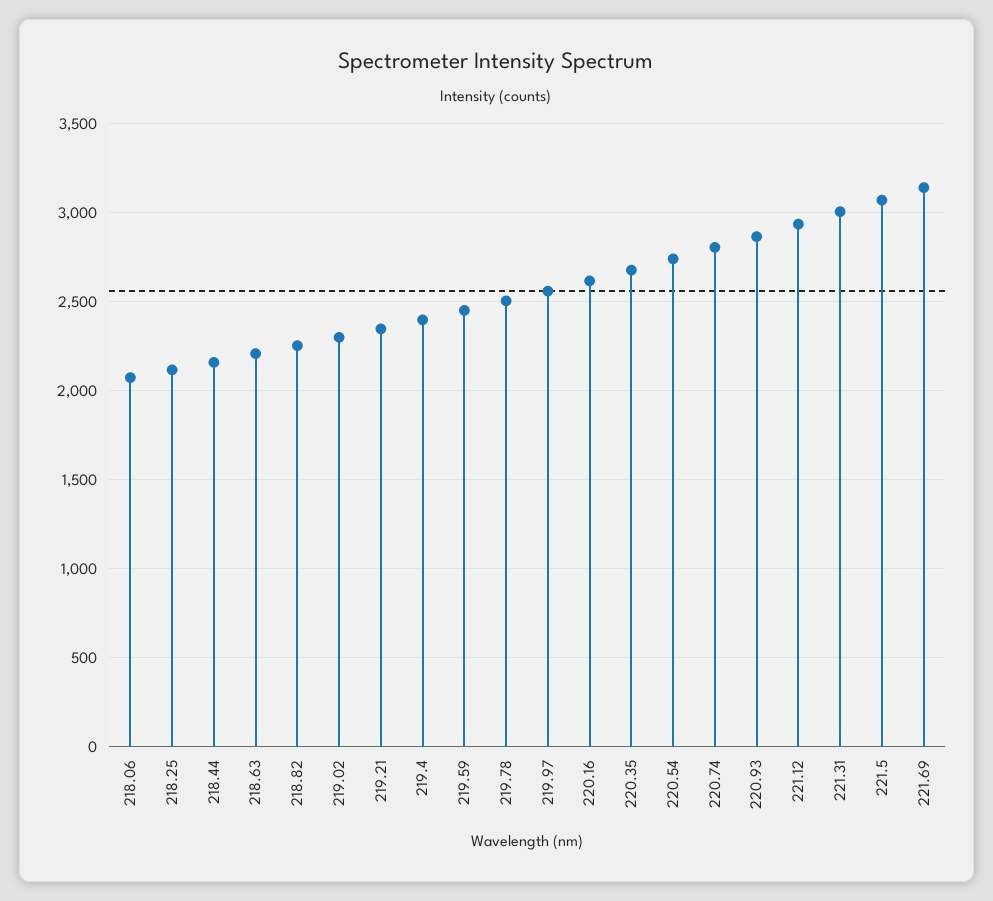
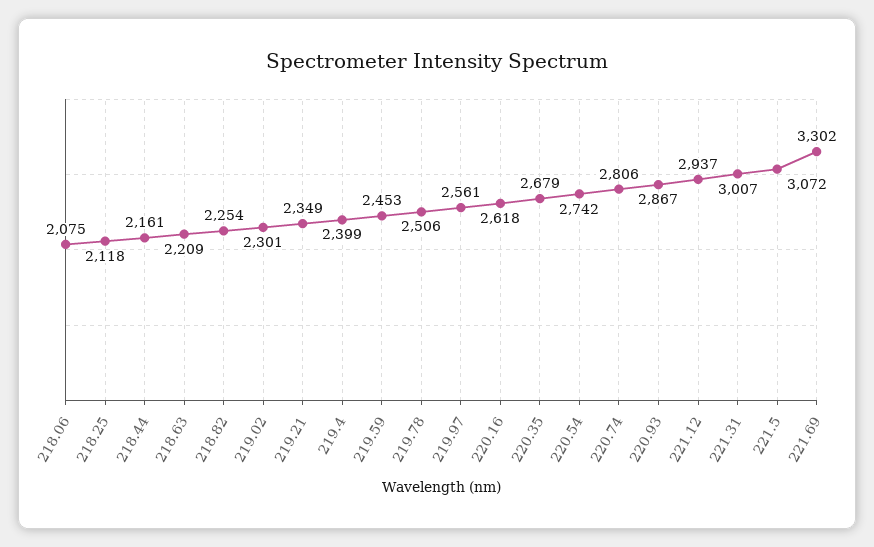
221.69: 3150 -> 3302

